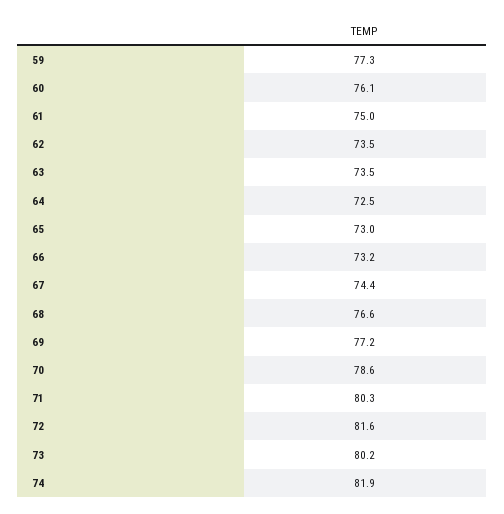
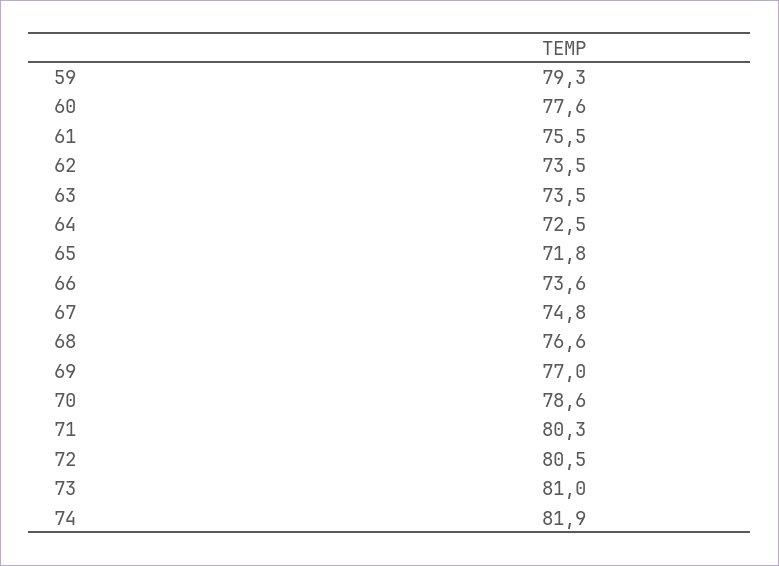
59: 77.3 -> 79.3
60: 76.1 -> 77.6
61: 75 -> 75.5
65: 73 -> 71.8
66: 73.2 -> 73.6
67: 74.4 -> 74.8
69: 77.2 -> 77
72: 81.6 -> 80.5
73: 80.2 -> 81

